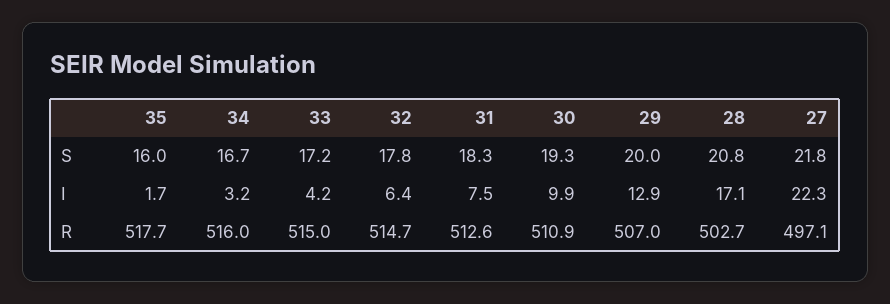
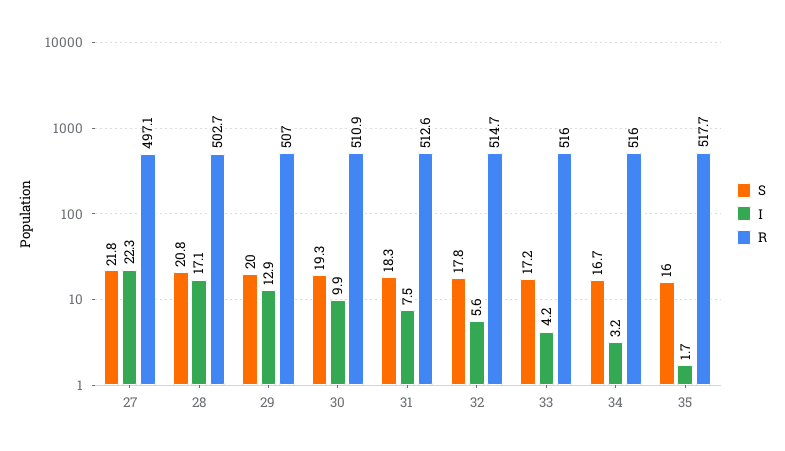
I, 32: 6.4 -> 5.6
R, 33: 515 -> 516

